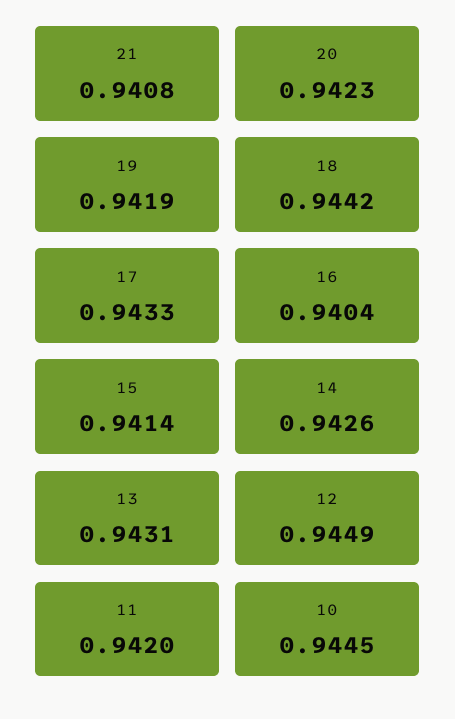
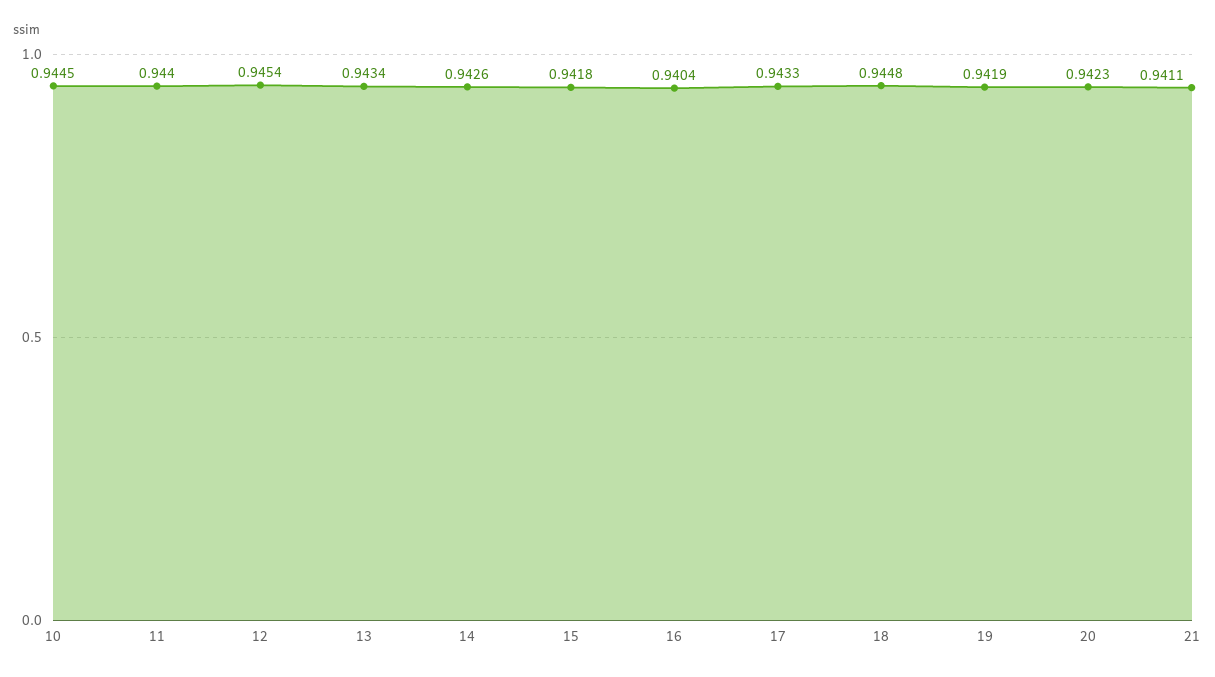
21: 0.9408 -> 0.9411
18: 0.9442 -> 0.9448
15: 0.9414 -> 0.9418
13: 0.9431 -> 0.9434
12: 0.9449 -> 0.9454
11: 0.942 -> 0.944

